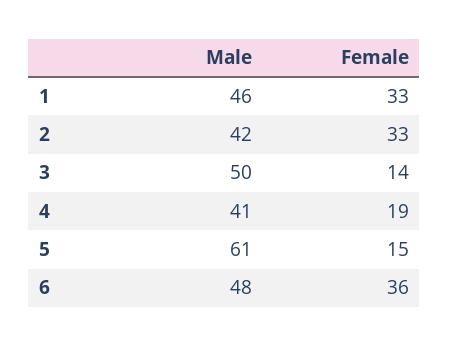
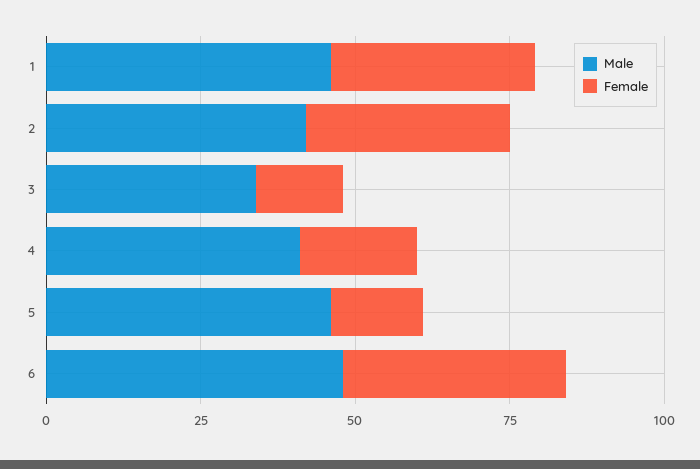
Male, 3: 50 -> 35
Male, 5: 61 -> 45

